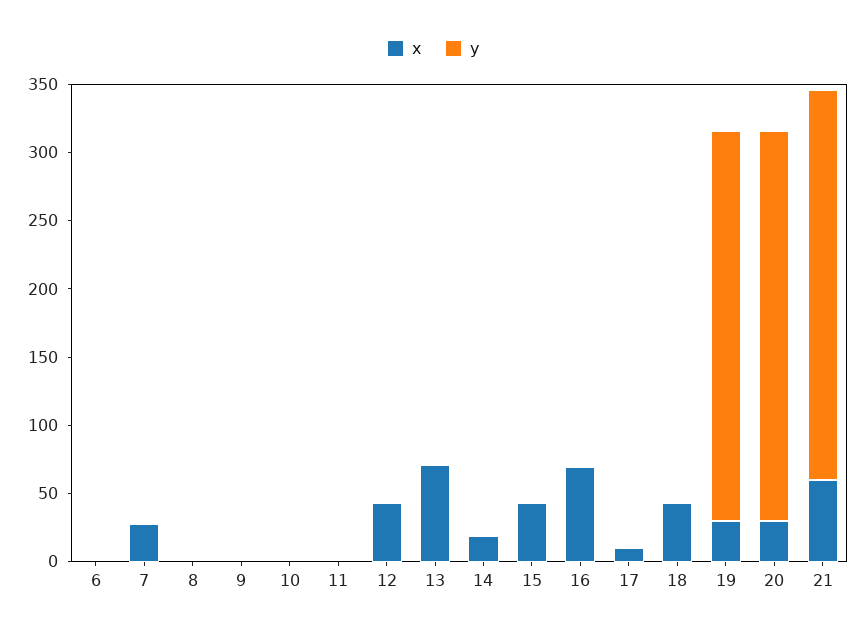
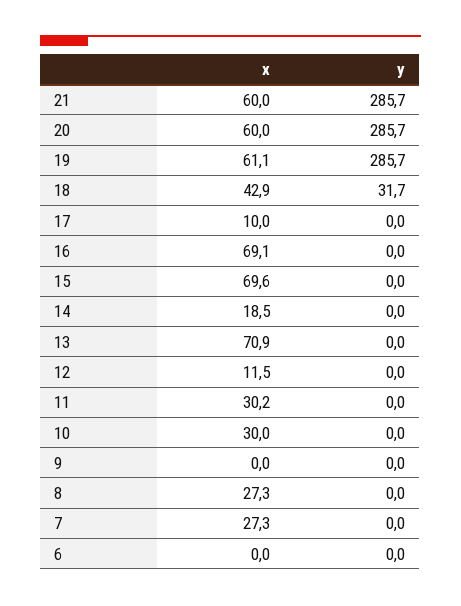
x, 8: 0 -> 27.3
x, 10: 0 -> 30
x, 11: 0 -> 30.2
x, 12: 40 -> 11.5
x, 15: 40 -> 69.6
y, 18: 0 -> 31.7
x, 19: 30 -> 61.1
x, 20: 30 -> 60

